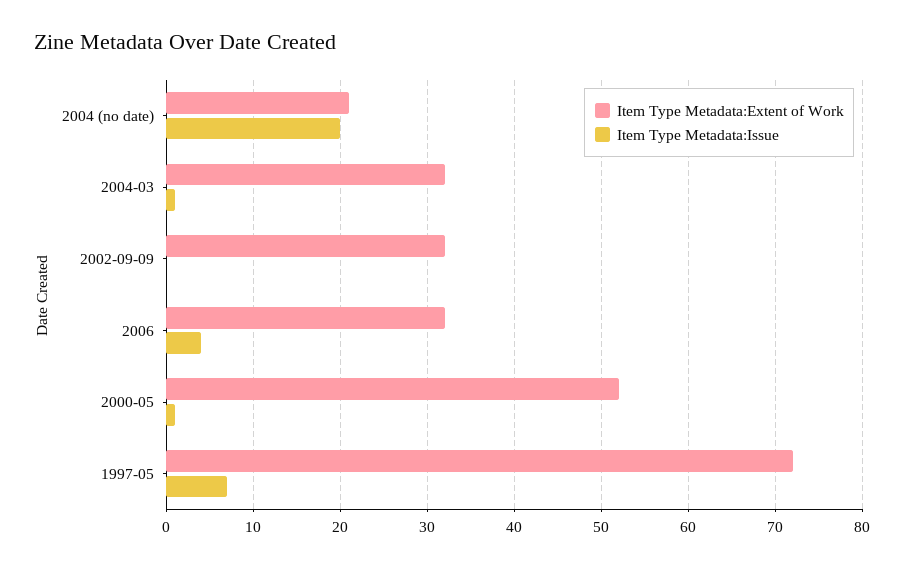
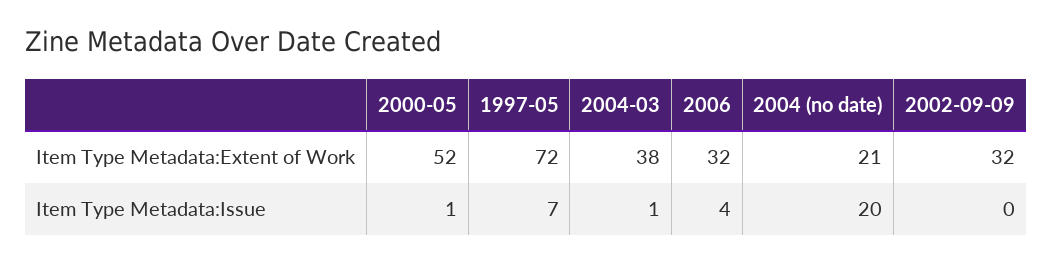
Item Type Metadata:Extent of Work, 2004-03: 32 -> 38

